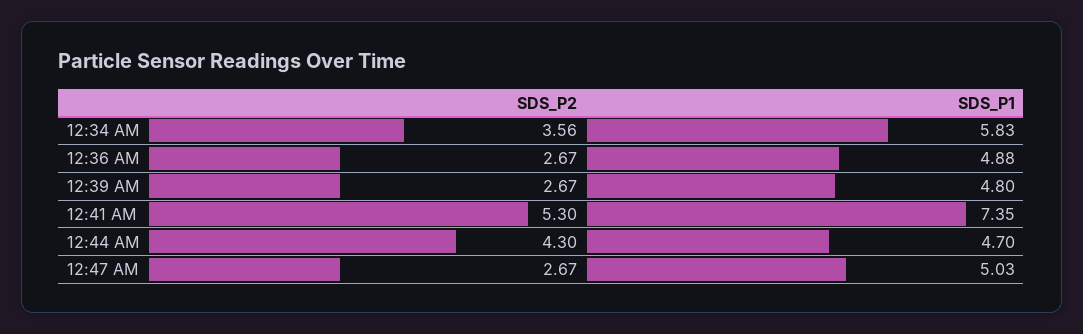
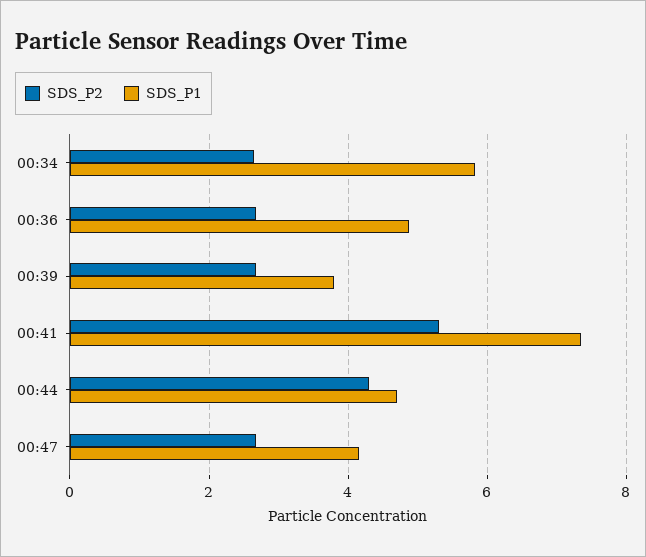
SDS_P2, 12:34 AM: 3.56 -> 2.6
SDS_P1, 12:39 AM: 4.8 -> 3.8
SDS_P1, 12:47 AM: 5.03 -> 4.2

